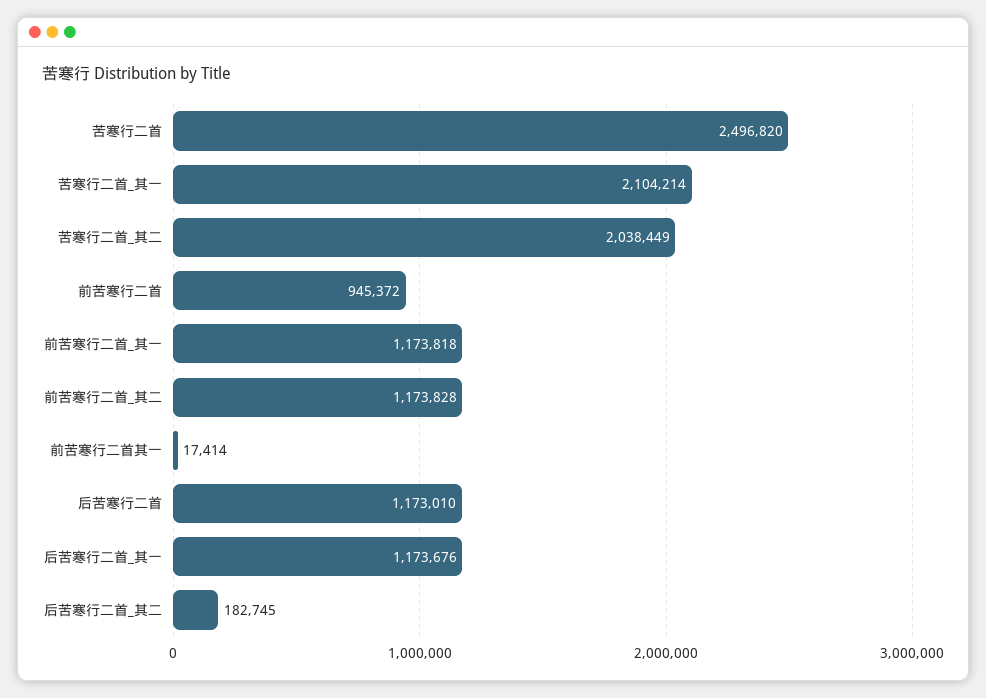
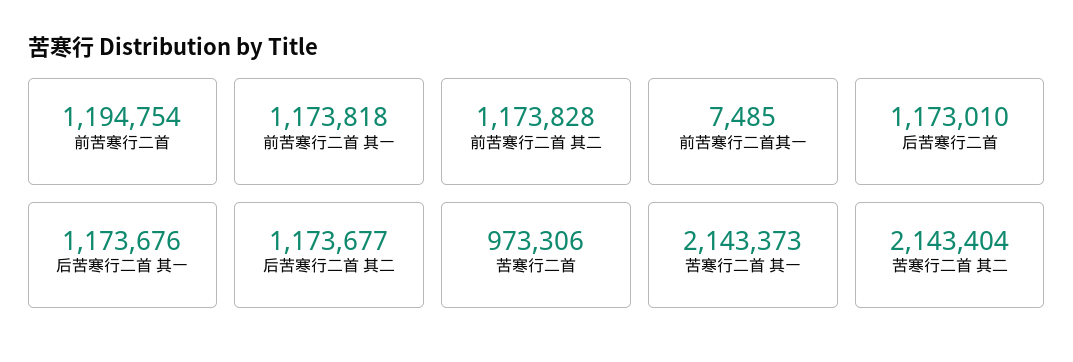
苦寒行二首: 2496820 -> 973306
苦寒行二首_其一: 2104214 -> 2143373
苦寒行二首_其二: 2038449 -> 2143404
前苦寒行二首: 945372 -> 1194754
前苦寒行二首其一: 17414 -> 7485
后苦寒行二首_其二: 182745 -> 1173677

